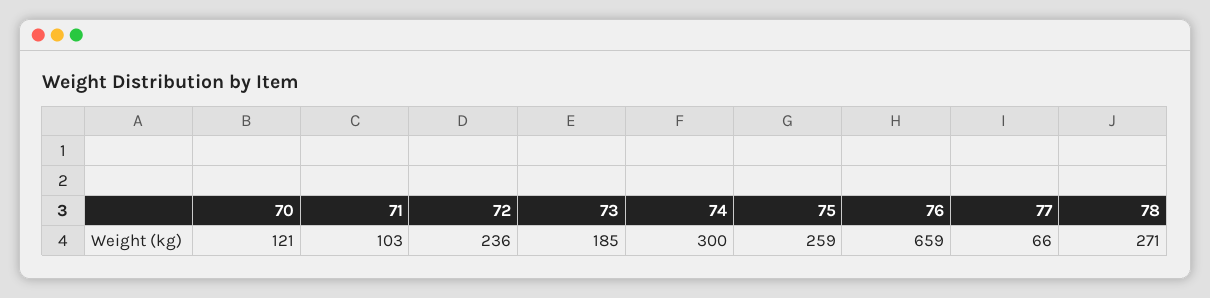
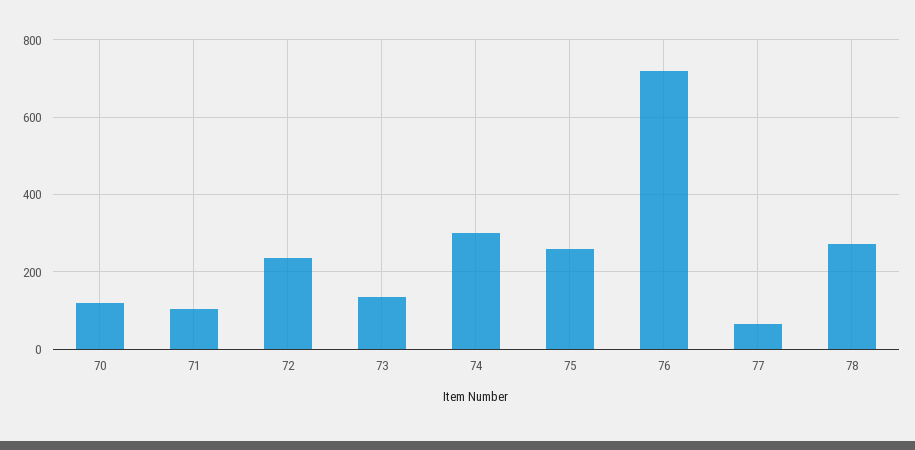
73: 185 -> 140
76: 659 -> 720

